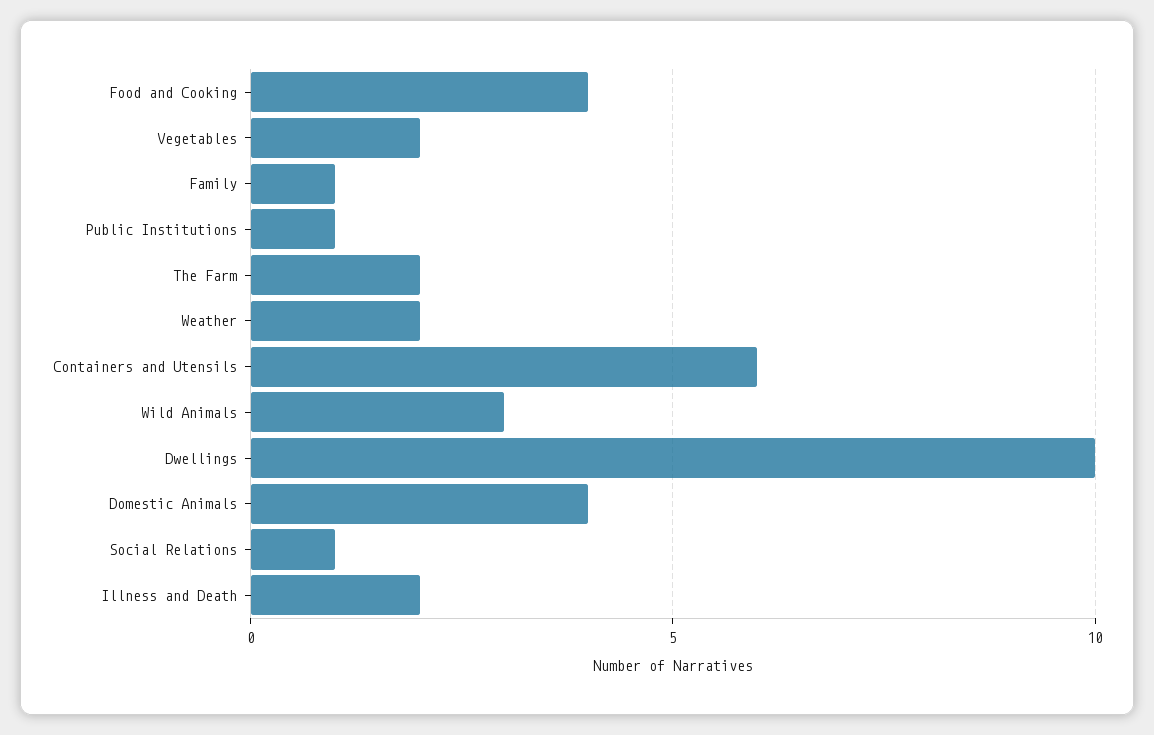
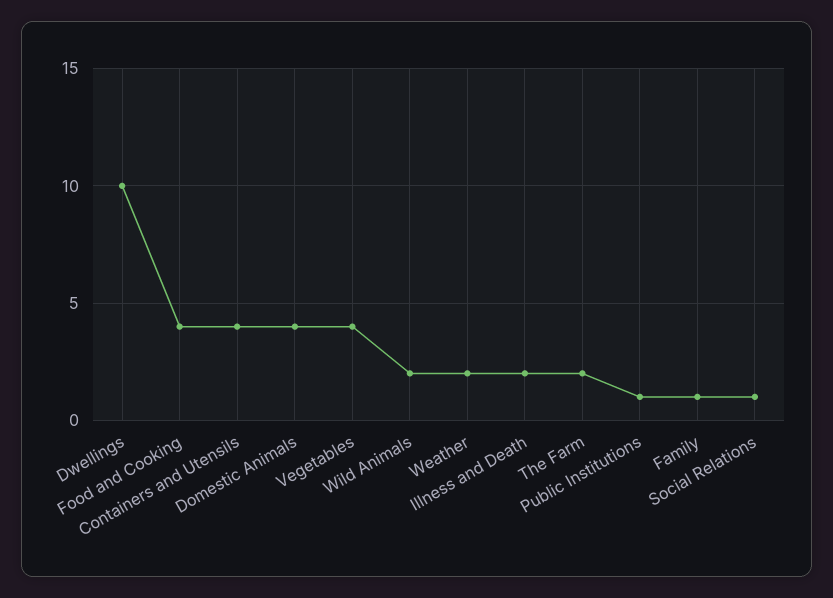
Vegetables: 2 -> 4
Containers and Utensils: 6 -> 4
Wild Animals: 3 -> 2

